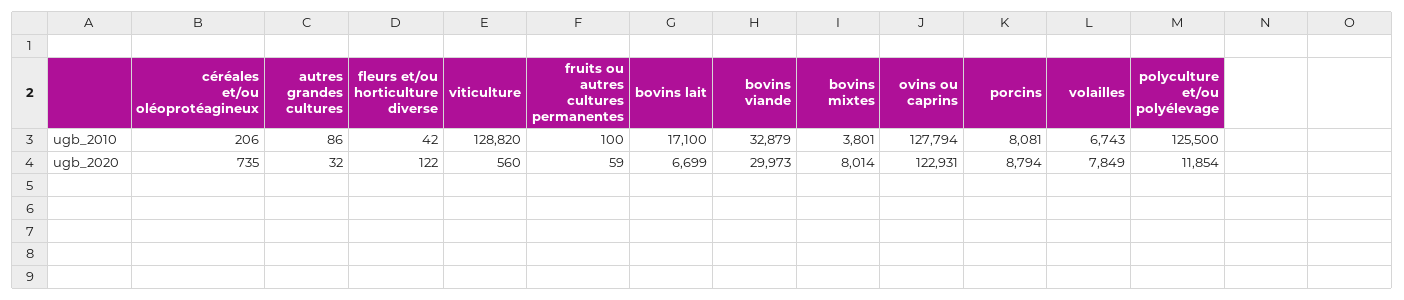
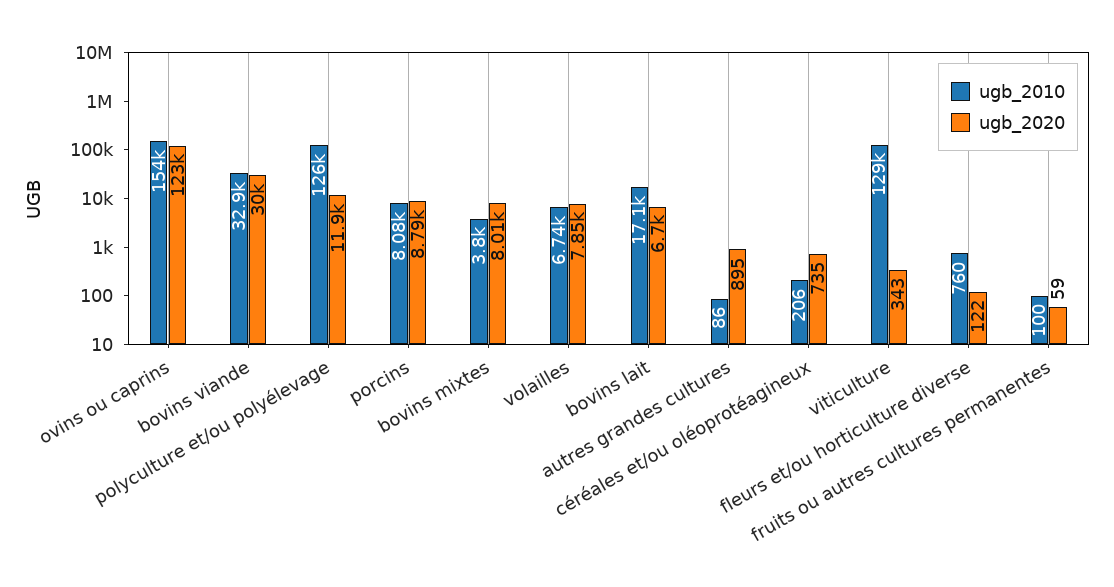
ugb_2010, fleurs et/ou horticulture diverse: 42 -> 760
ugb_2010, ovins ou caprins: 127794 -> 154000
ugb_2020, autres grandes cultures: 32 -> 895
ugb_2020, viticulture: 560 -> 343

